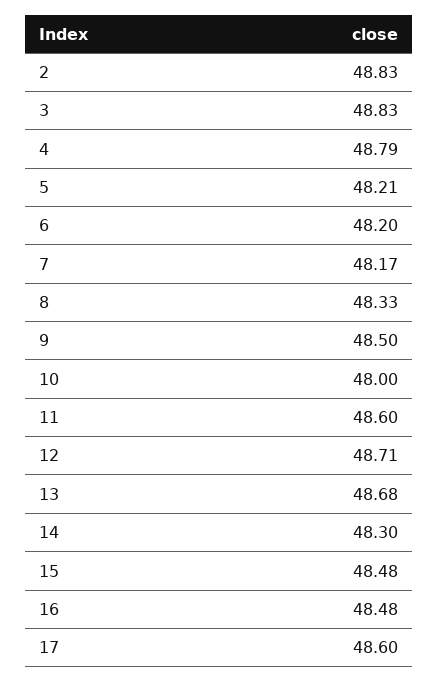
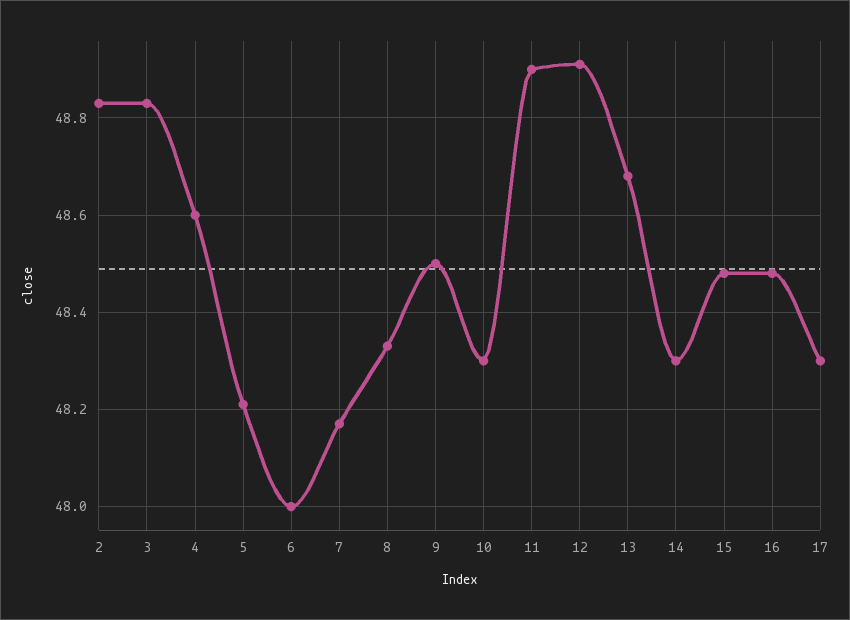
4: 48.79 -> 48.6
6: 48.2 -> 48
10: 48 -> 48.3
11: 48.6 -> 48.9
12: 48.71 -> 48.9
17: 48.6 -> 48.3

